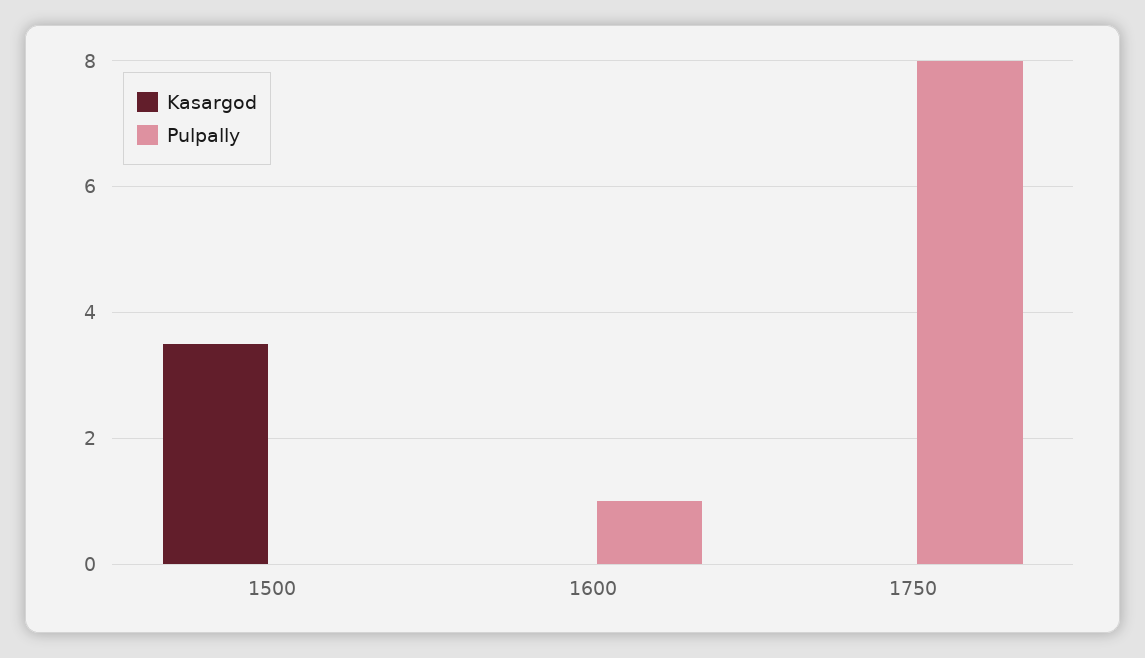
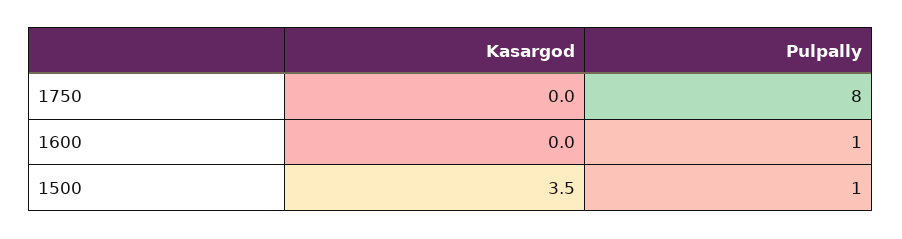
Pulpally, 1500: 0 -> 1

